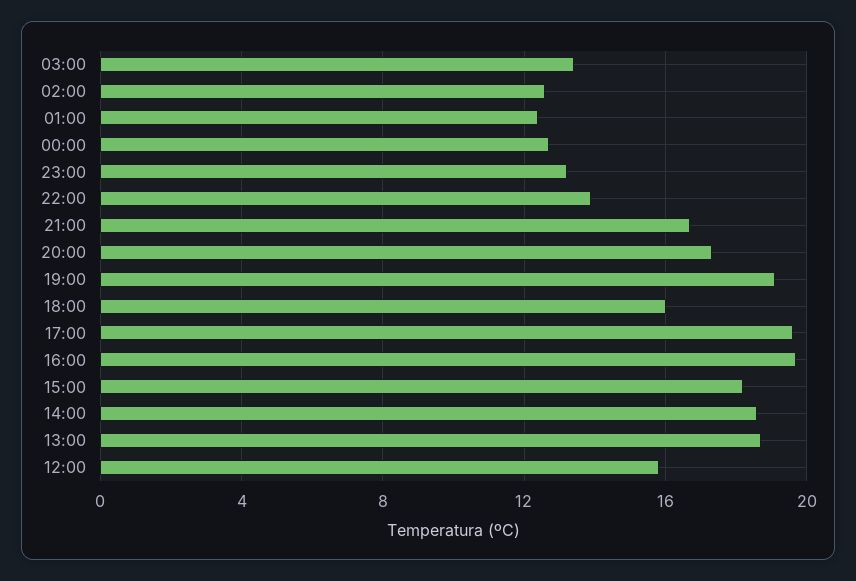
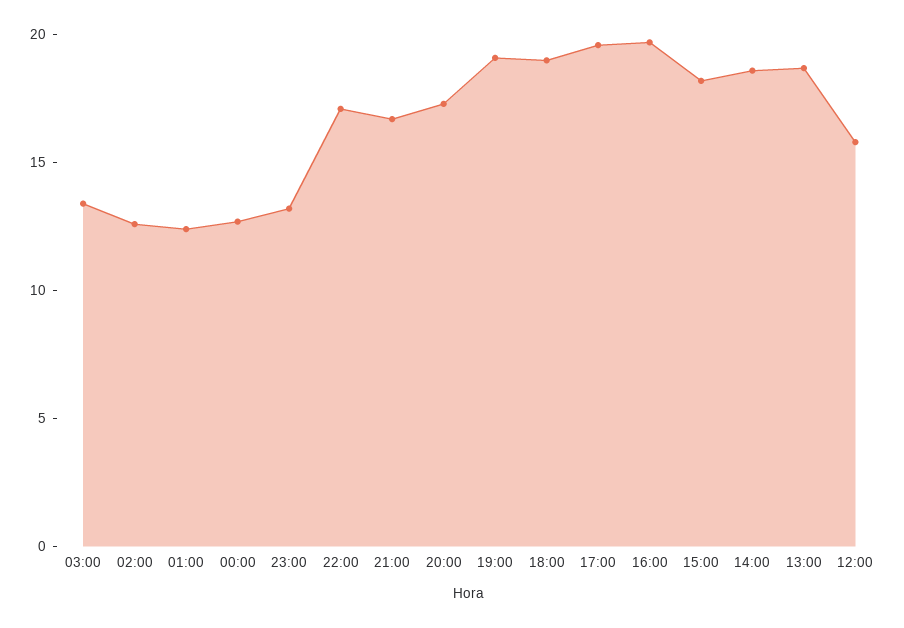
22:00: 14 -> 17
18:00: 16 -> 19

